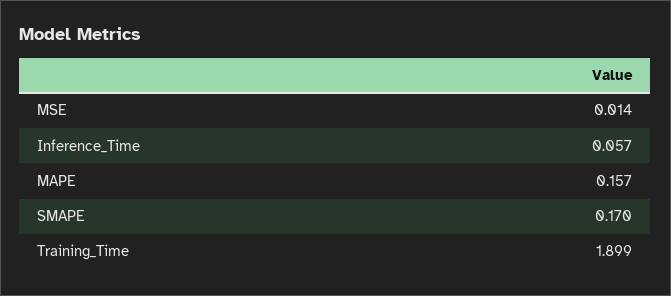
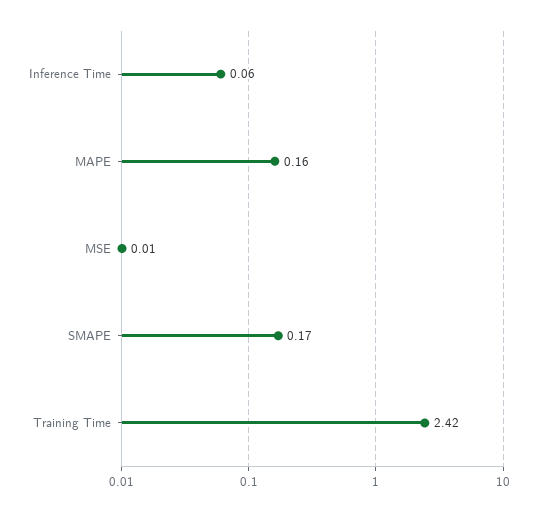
Training_Time: 1.899 -> 2.42

